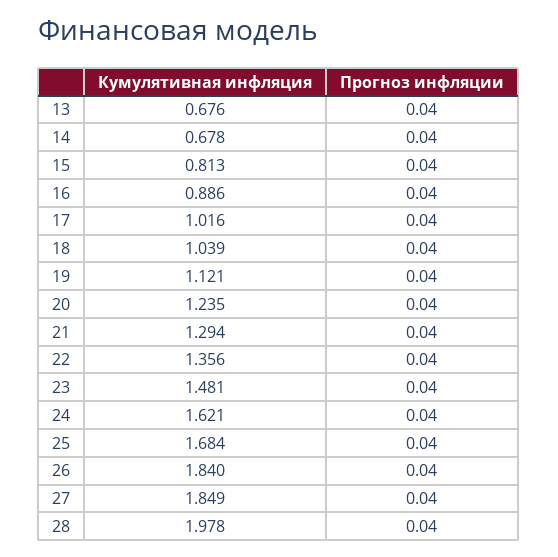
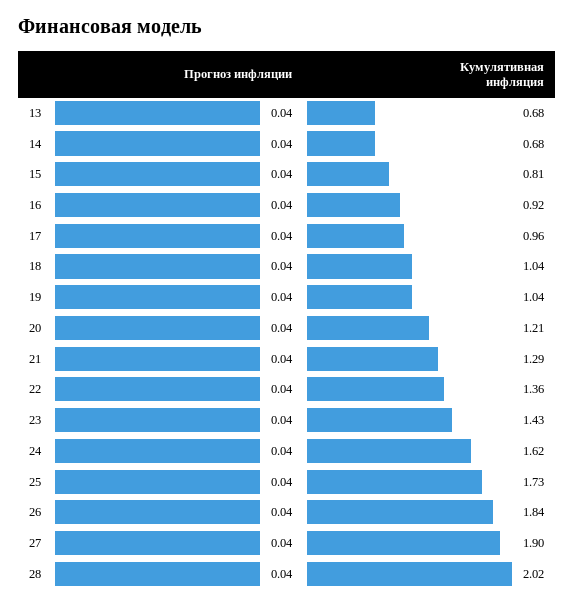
Кумулятивная инфляция, 16: 0.886 -> 0.92
Кумулятивная инфляция, 17: 1.016 -> 0.96
Кумулятивная инфляция, 19: 1.121 -> 1.04
Кумулятивная инфляция, 20: 1.235 -> 1.21
Кумулятивная инфляция, 23: 1.481 -> 1.43
Кумулятивная инфляция, 25: 1.684 -> 1.73
Кумулятивная инфляция, 27: 1.849 -> 1.9
Кумулятивная инфляция, 28: 1.978 -> 2.02

